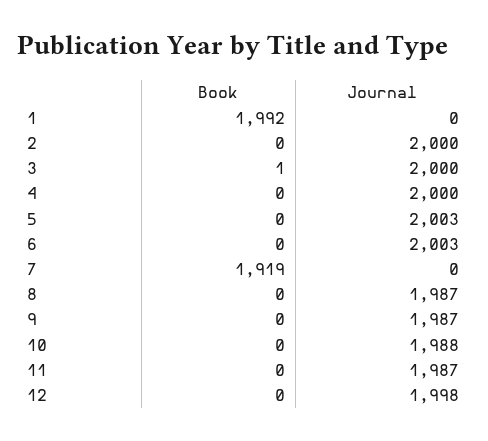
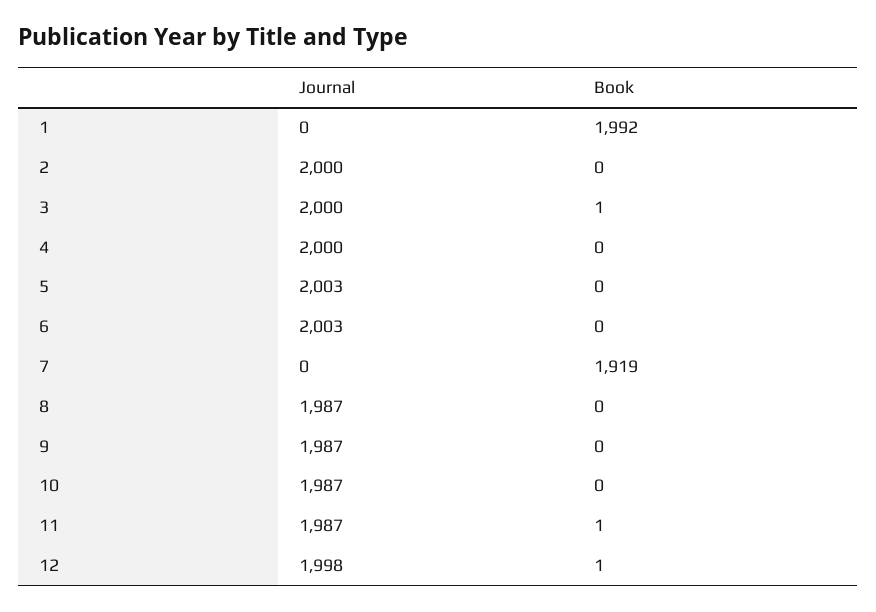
Journal, 10: 1988 -> 1987
Book, 11: 0 -> 1
Book, 12: 0 -> 1

